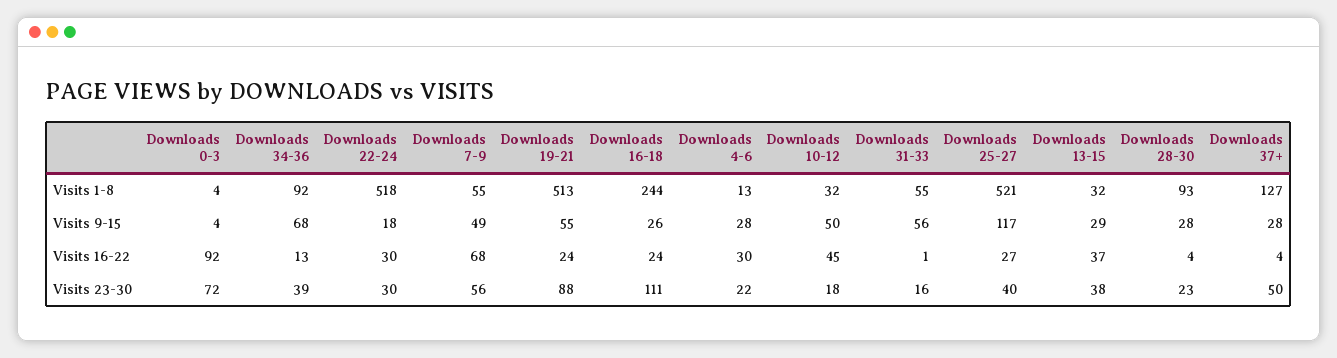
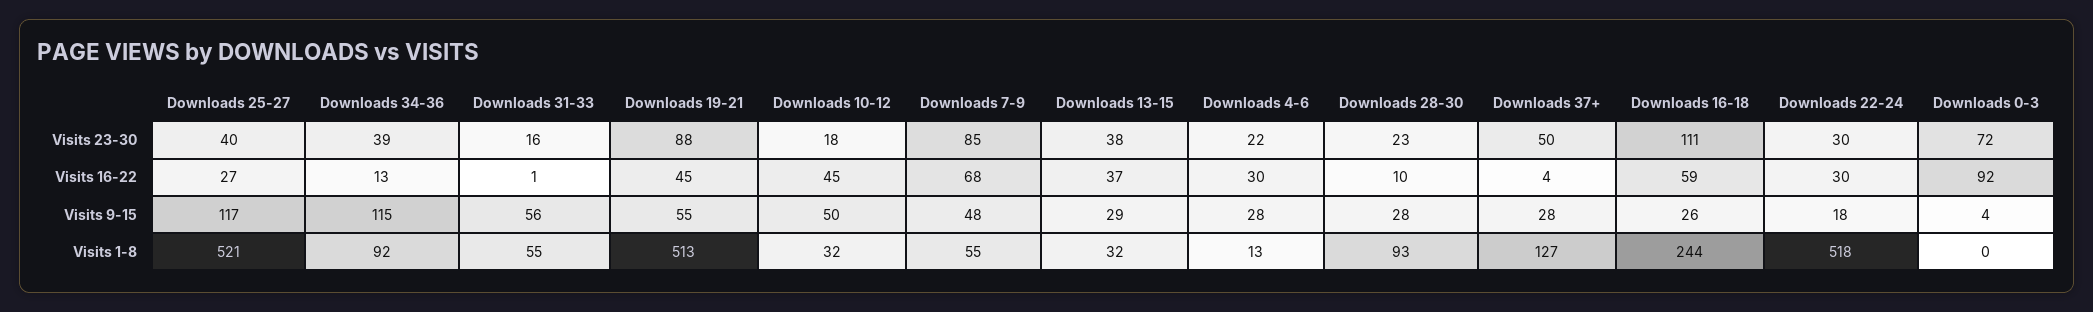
Downloads 0-3, Visits 1-8: 4 -> 0
Downloads 34-36, Visits 9-15: 68 -> 115
Downloads 7-9, Visits 9-15: 49 -> 48
Downloads 19-21, Visits 16-22: 24 -> 45
Downloads 16-18, Visits 16-22: 24 -> 59
Downloads 28-30, Visits 16-22: 4 -> 10
Downloads 7-9, Visits 23-30: 56 -> 85

